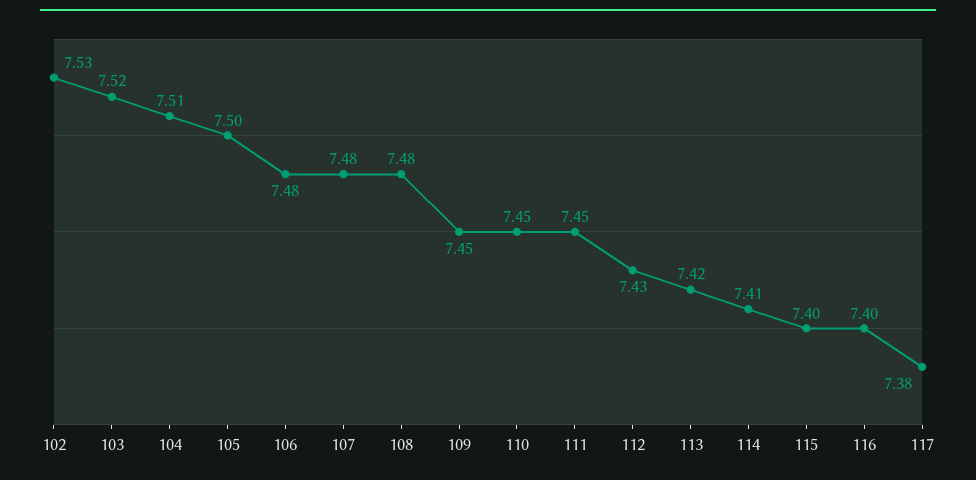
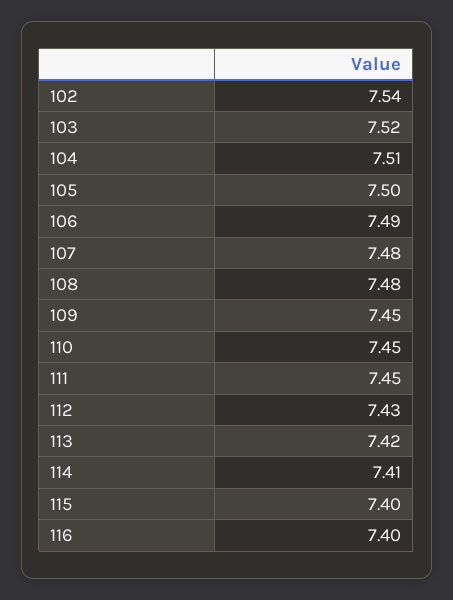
102: 7.53 -> 7.54
106: 7.48 -> 7.49
117: 7.38 -> none

